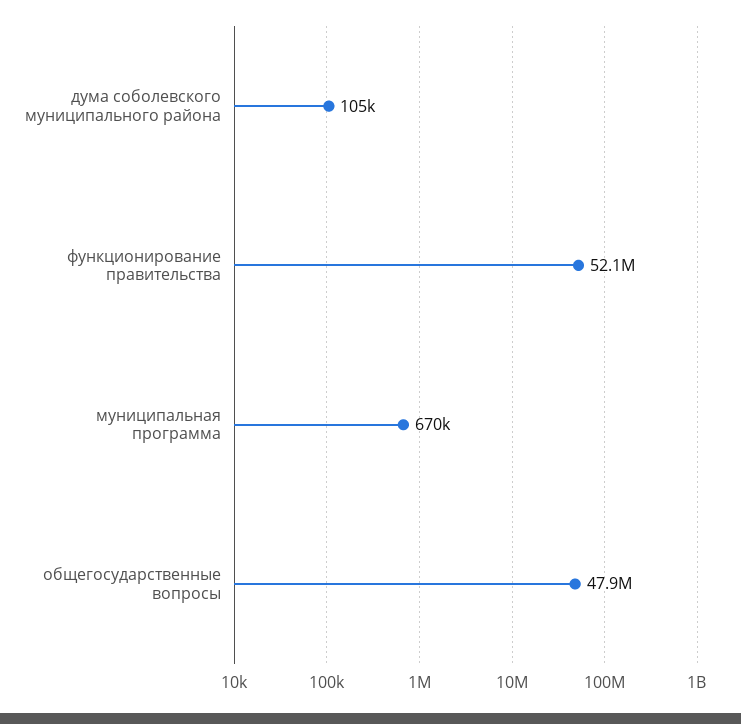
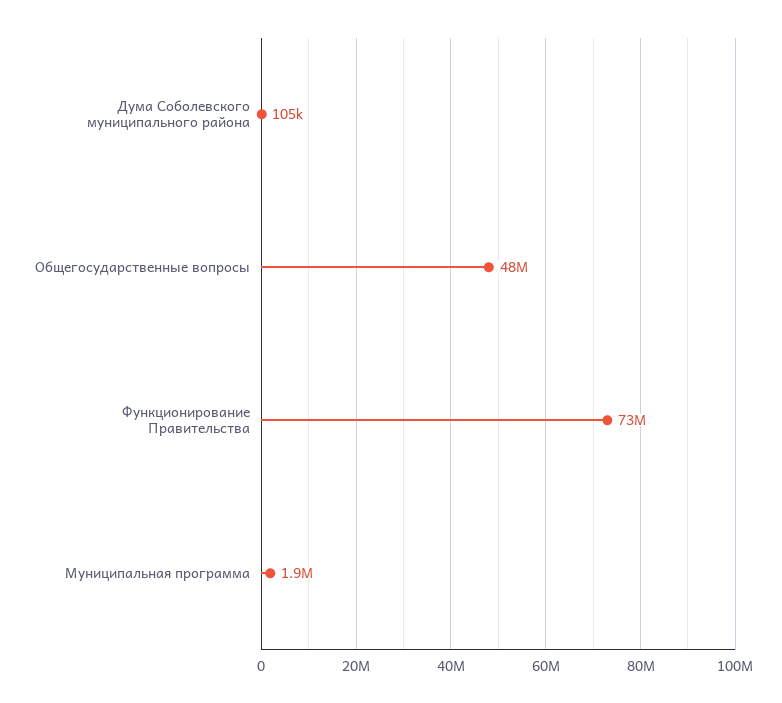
функционирование правительства: 52100000 -> 73000000
муниципальная программа: 670000 -> 1900000

